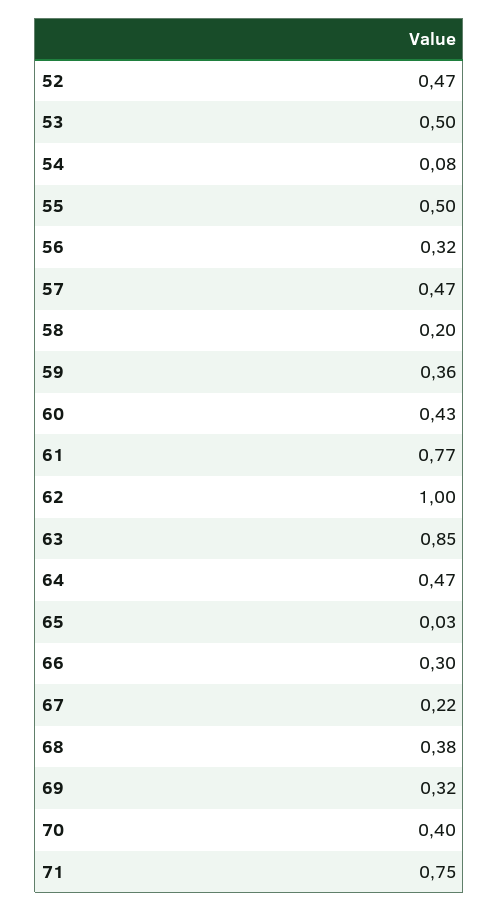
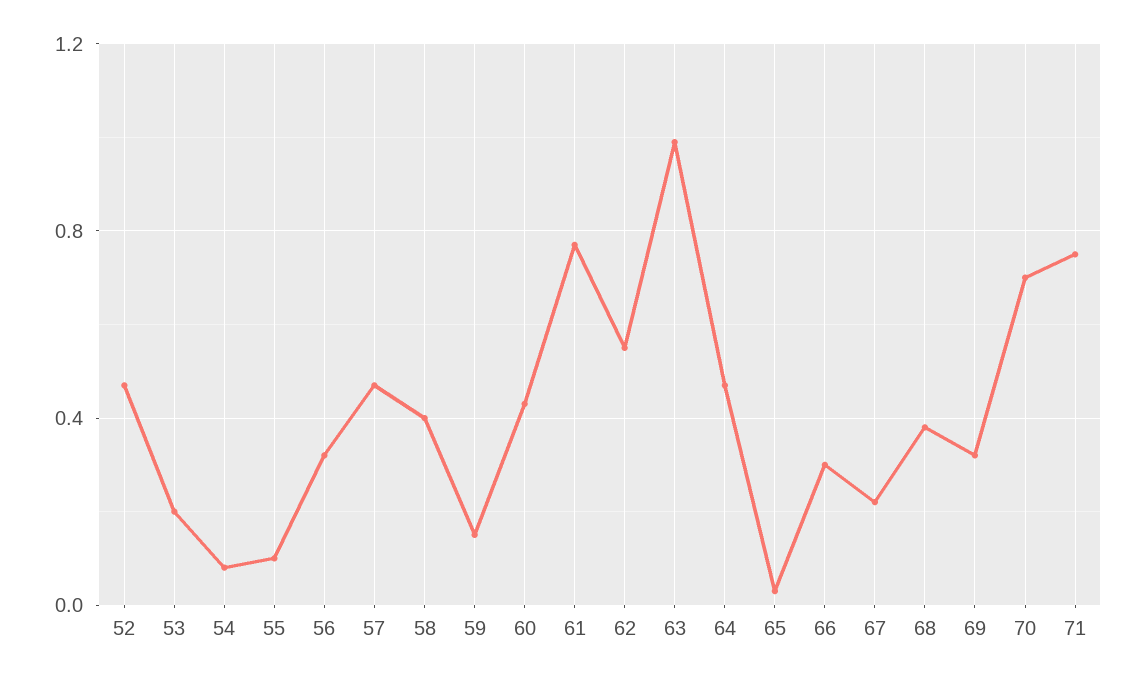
53: 0.5 -> 0.2
55: 0.5 -> 0.1
58: 0.2 -> 0.4
59: 0.36 -> 0.15
62: 1 -> 0.55
63: 0.85 -> 1
70: 0.4 -> 0.7

